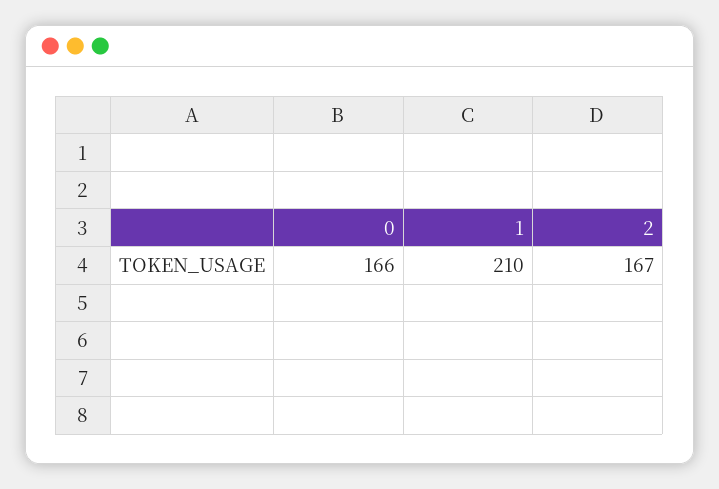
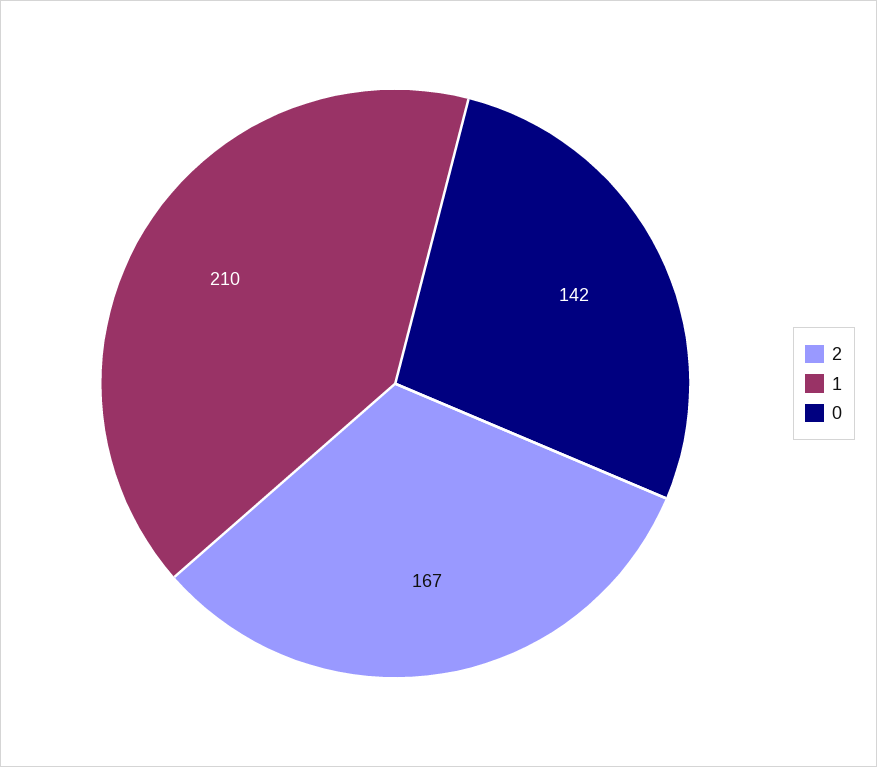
0: 166 -> 142

